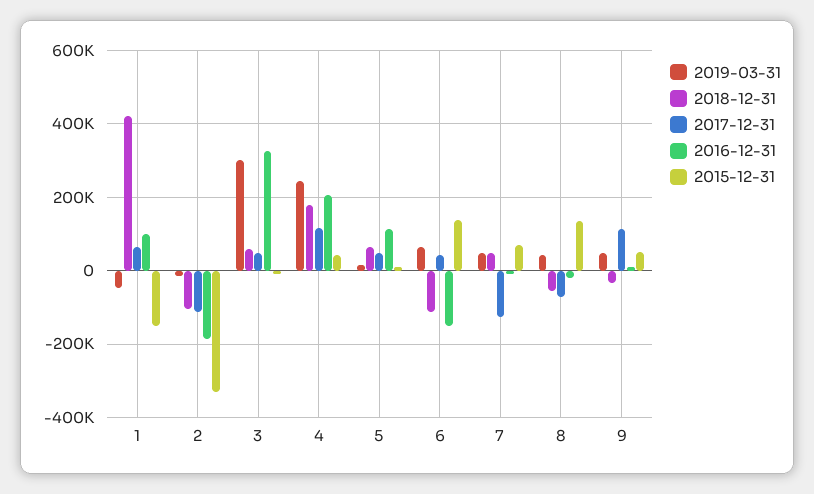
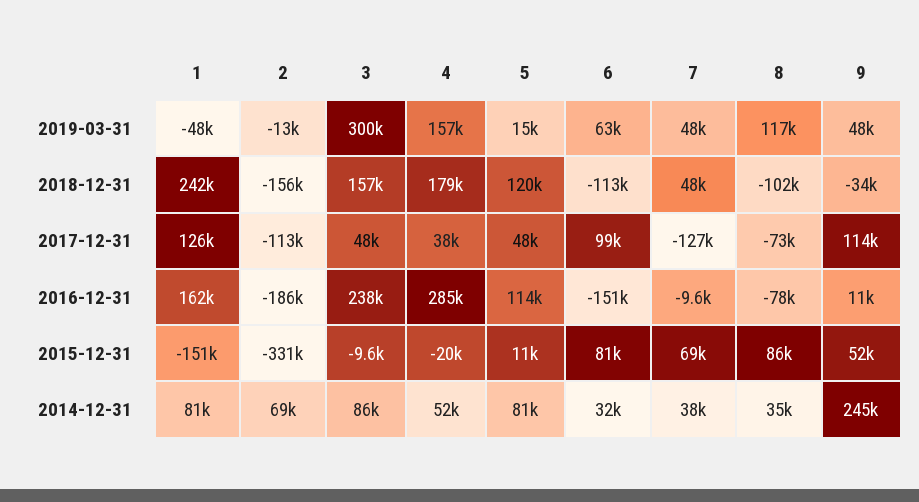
2018-12-31, 1: 420000 -> 242000
2017-12-31, 1: 60000 -> 126000
2016-12-31, 1: 100000 -> 162000
2018-12-31, 2: -100000 -> -156000
2018-12-31, 3: 60000 -> 157000
2016-12-31, 3: 320000 -> 238000
2019-03-31, 4: 240000 -> 157000
2017-12-31, 4: 120000 -> 38000
2016-12-31, 4: 200000 -> 285000
2015-12-31, 4: 40000 -> -20000
2018-12-31, 5: 60000 -> 120000
2017-12-31, 6: 40000 -> 99000
2015-12-31, 6: 140000 -> 81000
2019-03-31, 8: 40000 -> 117000
2018-12-31, 8: -60000 -> -102000
2016-12-31, 8: -20000 -> -78000
2015-12-31, 8: 140000 -> 86000
2014-12-31, 1: none -> 81000
2014-12-31, 2: none -> 69000
2014-12-31, 3: none -> 86000
2014-12-31, 4: none -> 52000
2014-12-31, 5: none -> 81000
2014-12-31, 6: none -> 32000
2014-12-31, 7: none -> 38000
2014-12-31, 8: none -> 35000
2014-12-31, 9: none -> 245000

